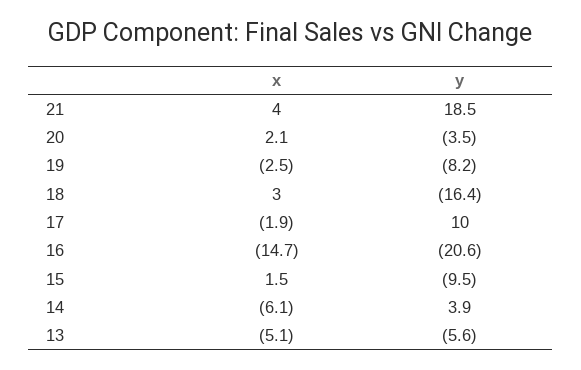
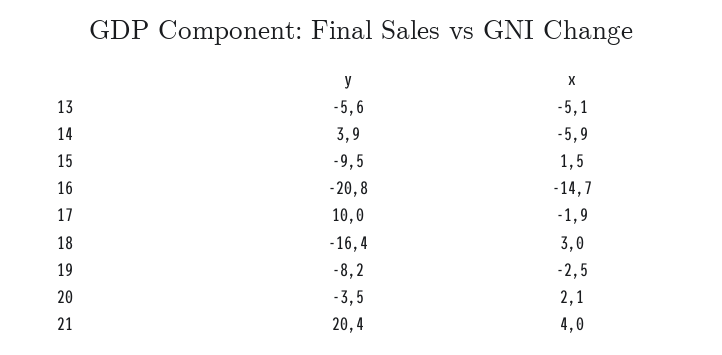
y, 21: 18.5 -> 20.4
y, 16: -20.6 -> -20.8
x, 14: -6.1 -> -5.9

